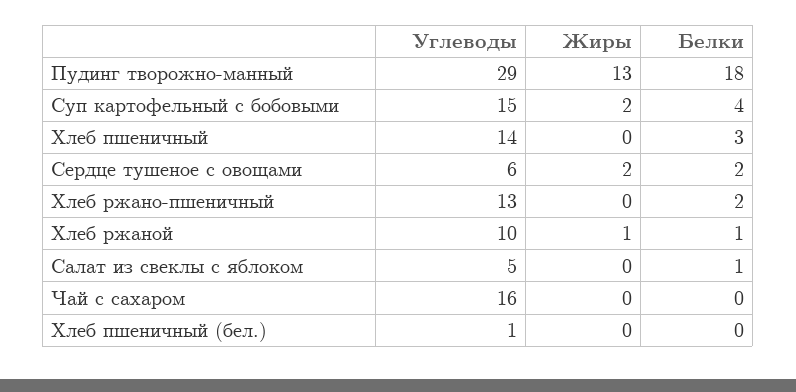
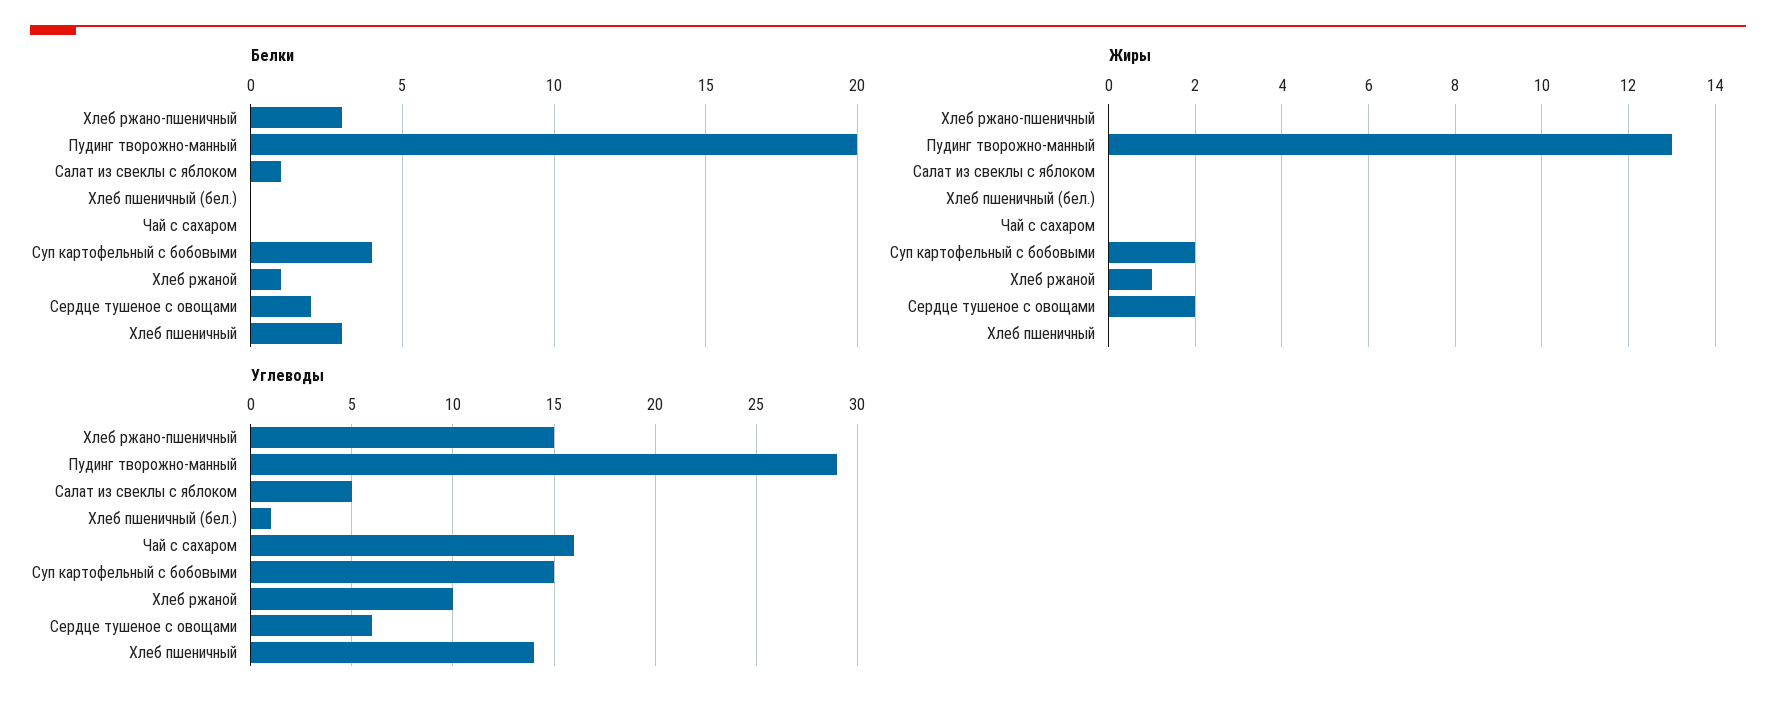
Белки, Пудинг творожно-манный: 18 -> 20
Углеводы, Хлеб ржано-пшеничный: 13 -> 15
Белки, Хлеб ржано-пшеничный: 2 -> 3

